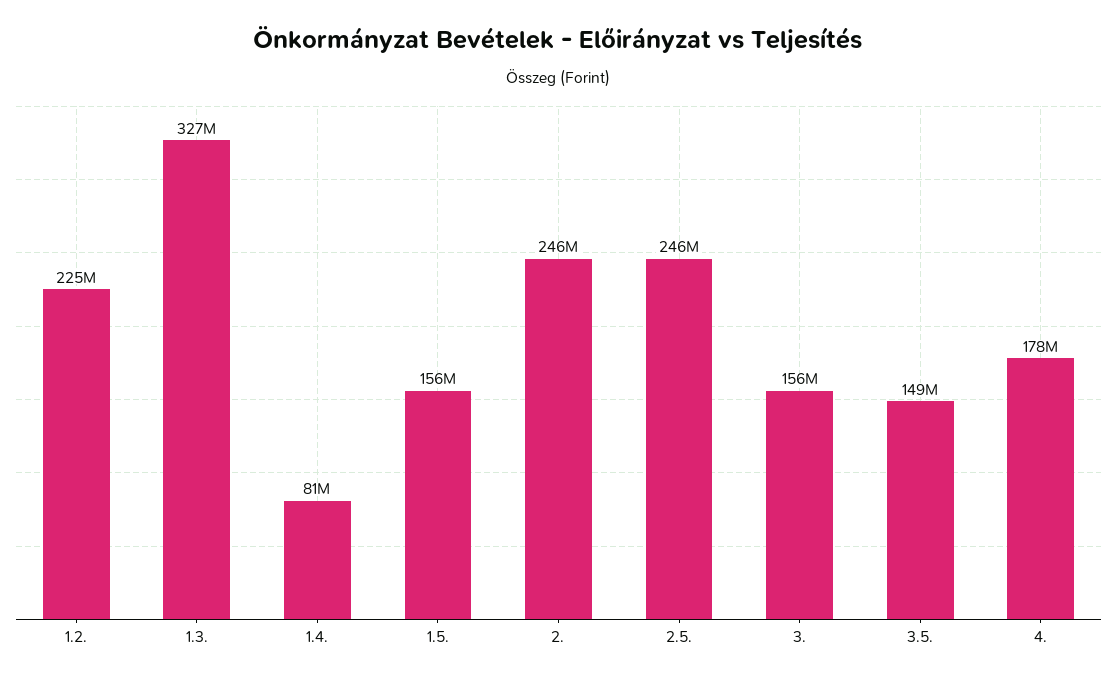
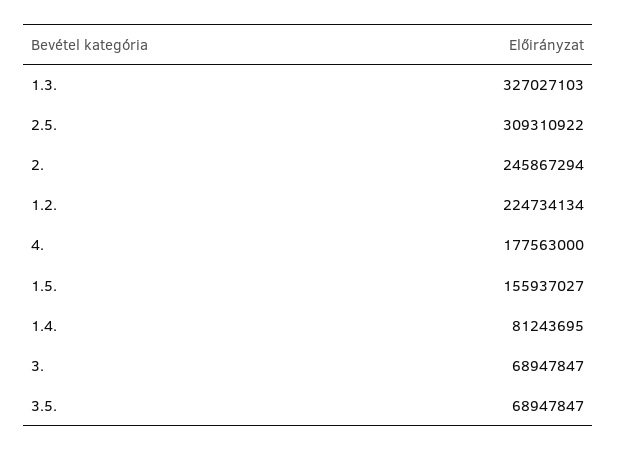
2.5.: 246000000 -> 309310922
3.: 156000000 -> 68947847
3.5.: 149000000 -> 68947847

